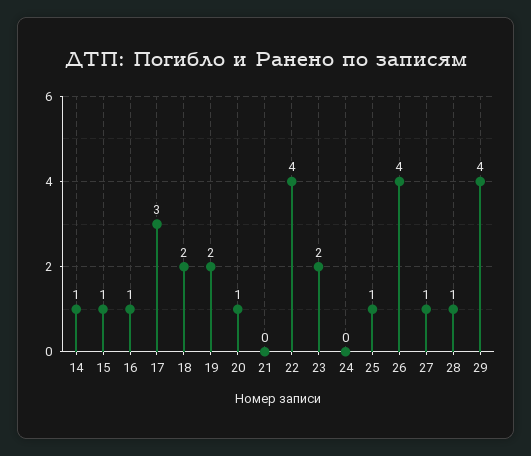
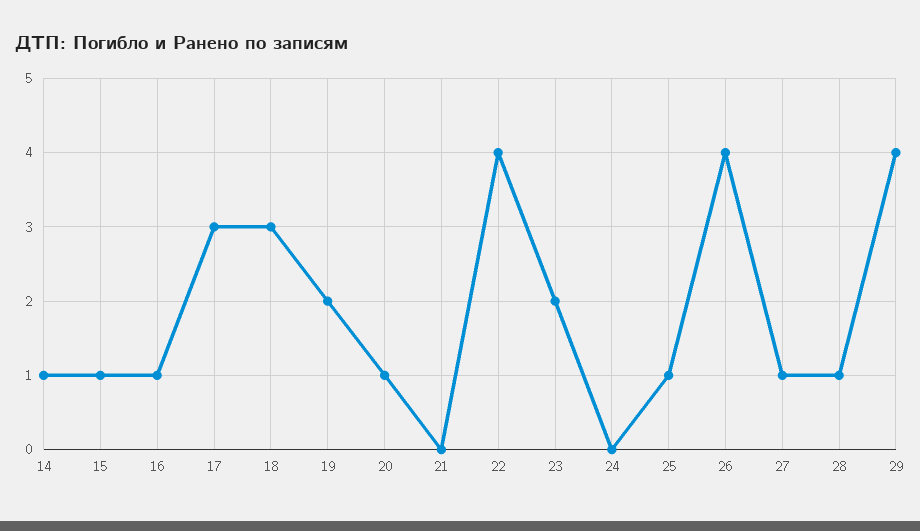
18: 2 -> 3

